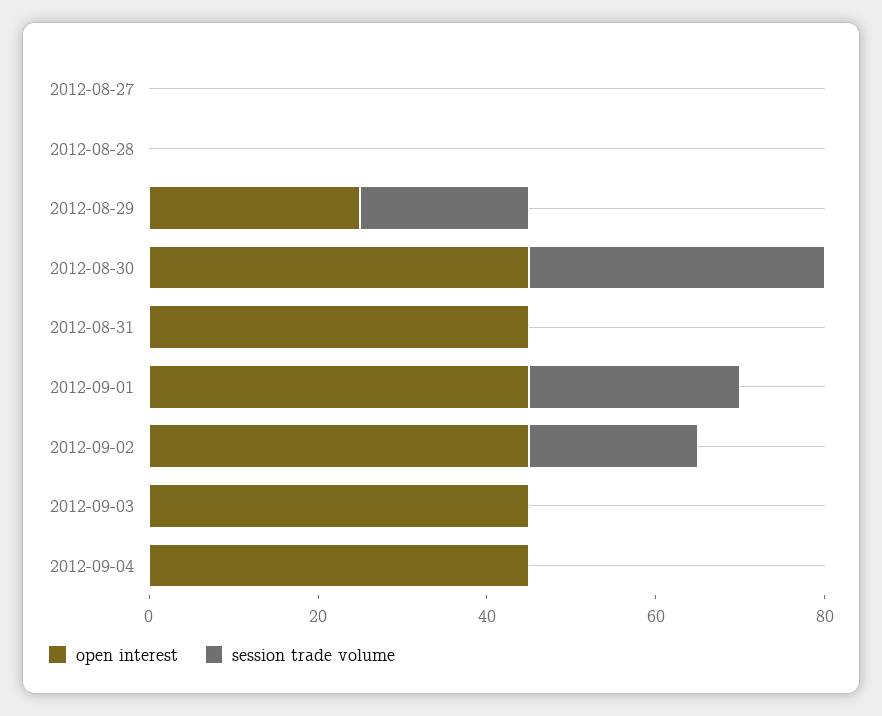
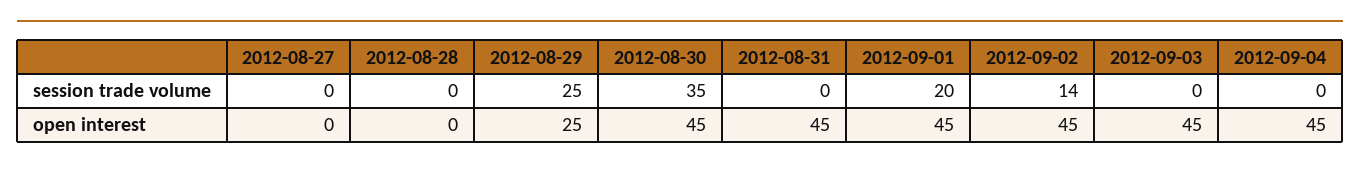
session trade volume, 2012-08-29: 20 -> 25
session trade volume, 2012-09-01: 25 -> 20
session trade volume, 2012-09-02: 20 -> 14

